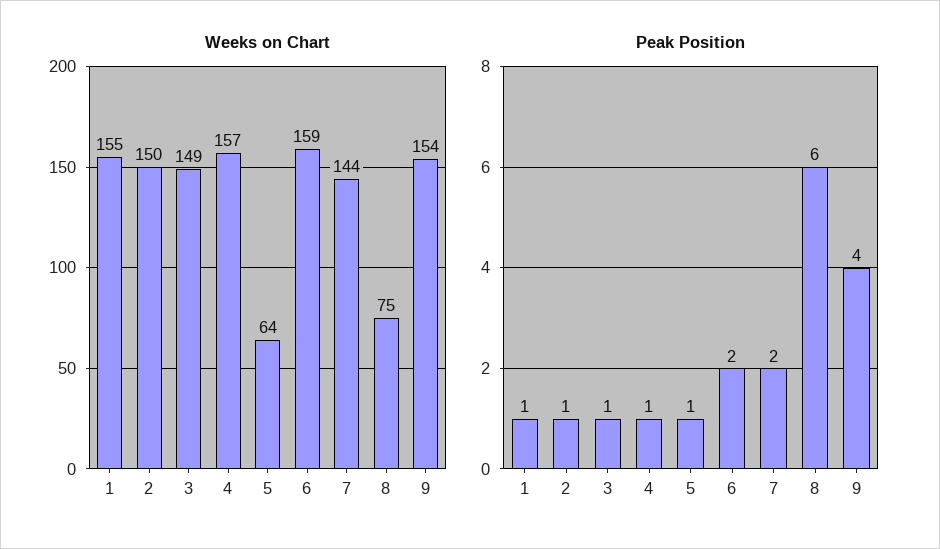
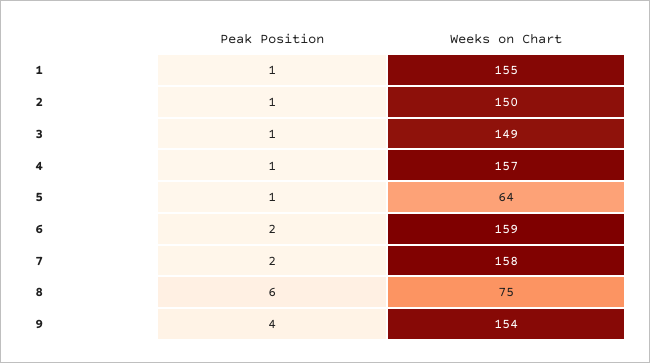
Weeks on Chart, 7: 144 -> 158

